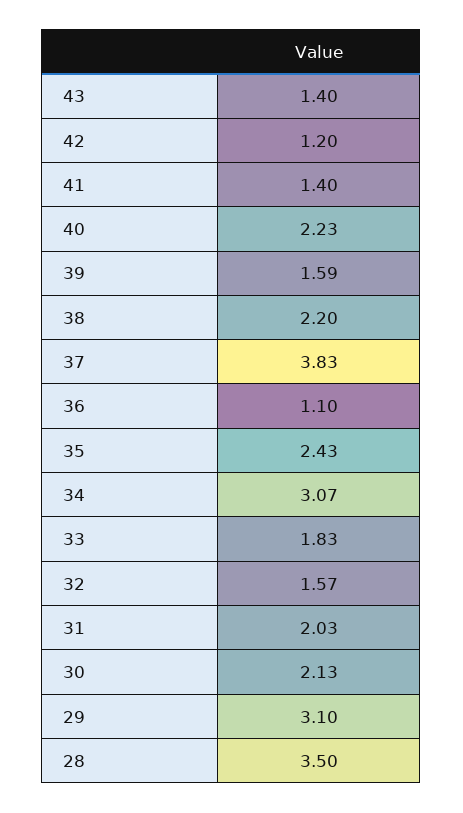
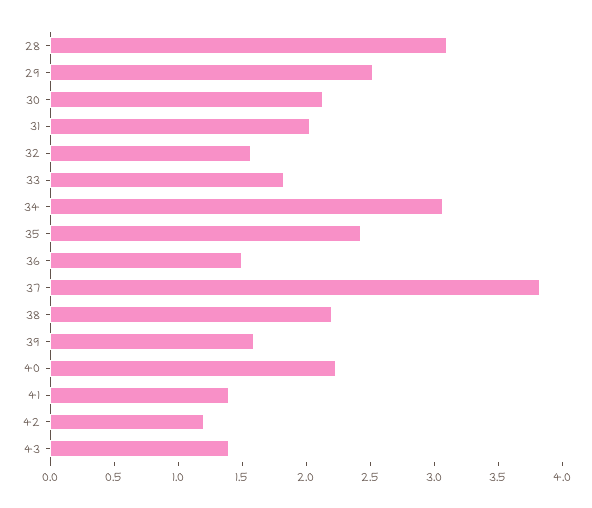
36: 1.1 -> 1.5
29: 3.1 -> 2.5
28: 3.5 -> 3.1

